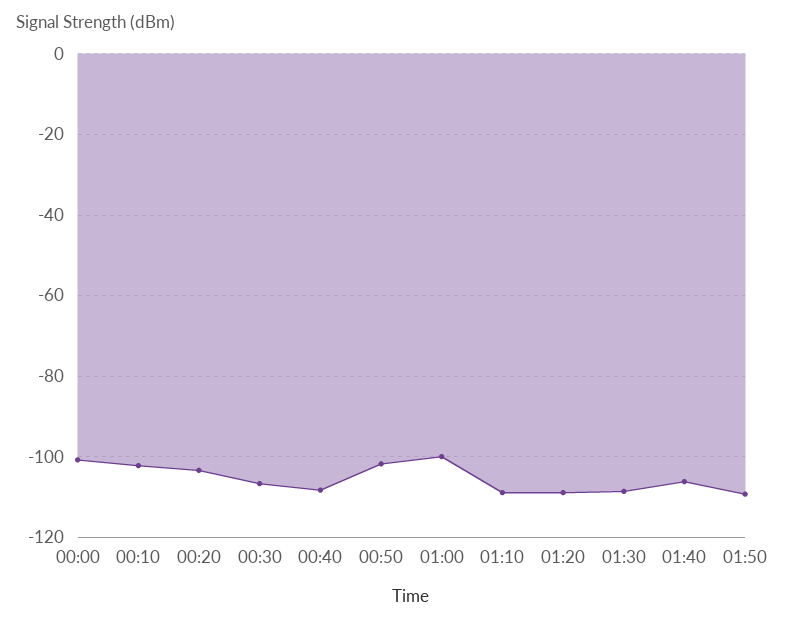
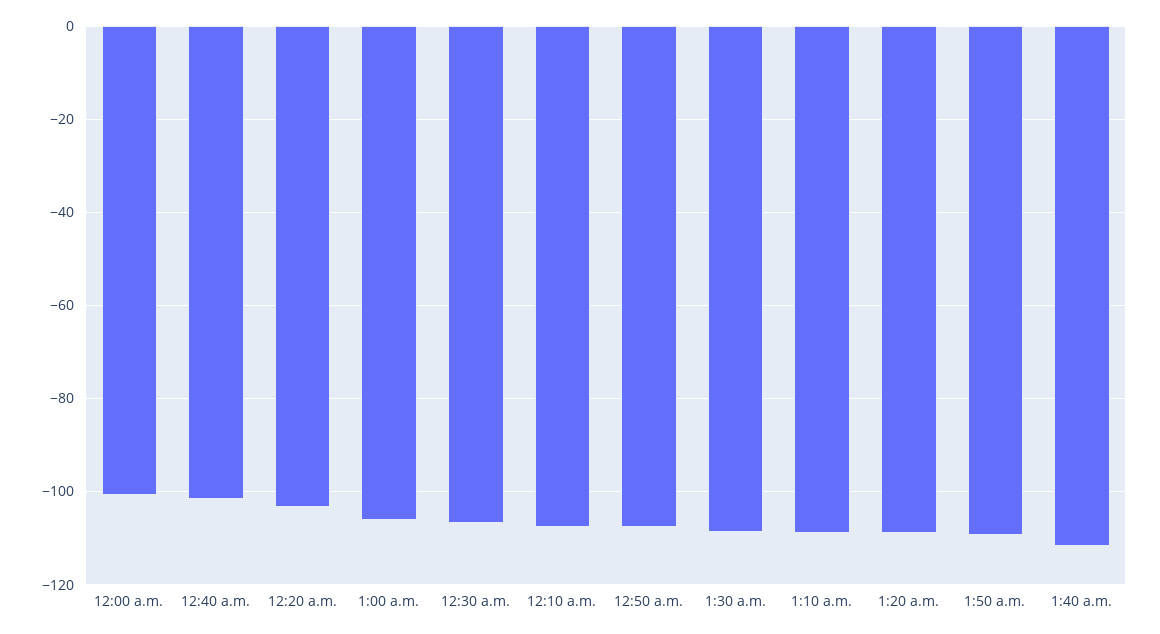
00:10: -102 -> -108
00:40: -108 -> -102
00:50: -102 -> -108
01:00: -100 -> -106
01:40: -106 -> -112

